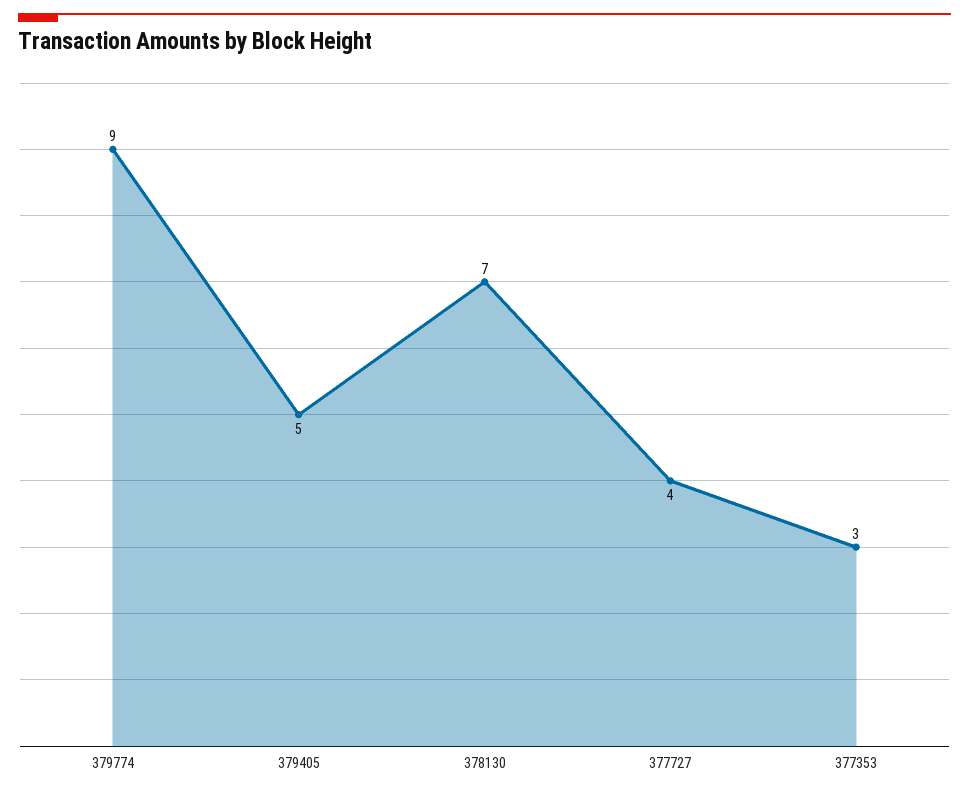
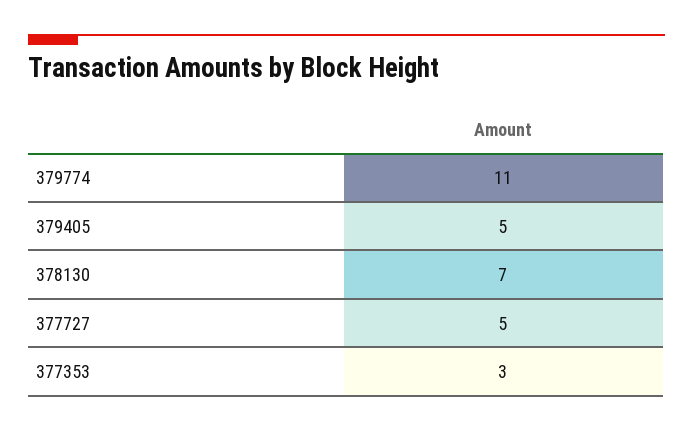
379774: 9 -> 11
377727: 4 -> 5

